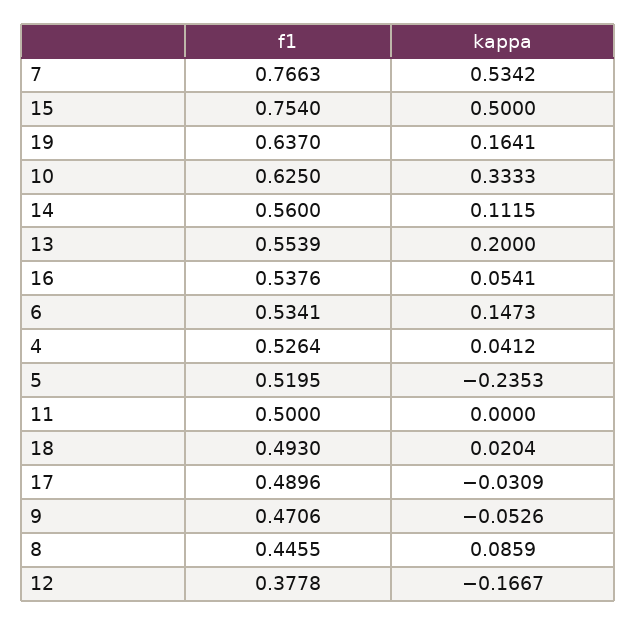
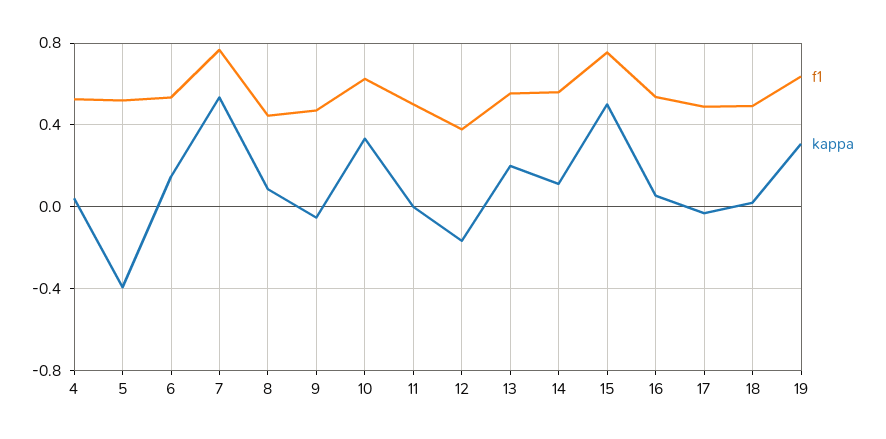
kappa, 19: 0.1641 -> 0.3
kappa, 5: -0.2353 -> -0.4

